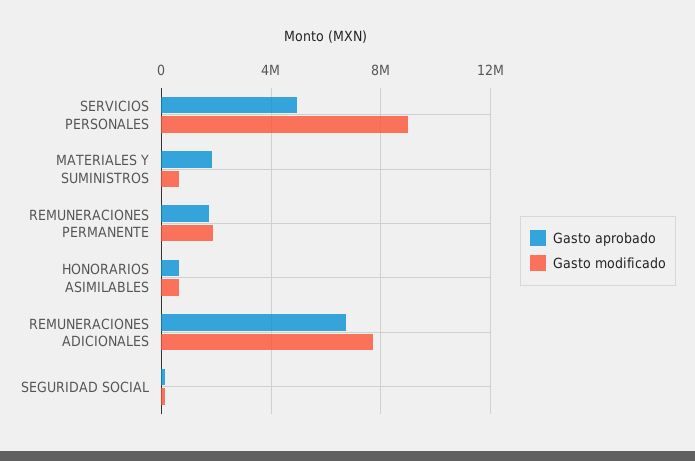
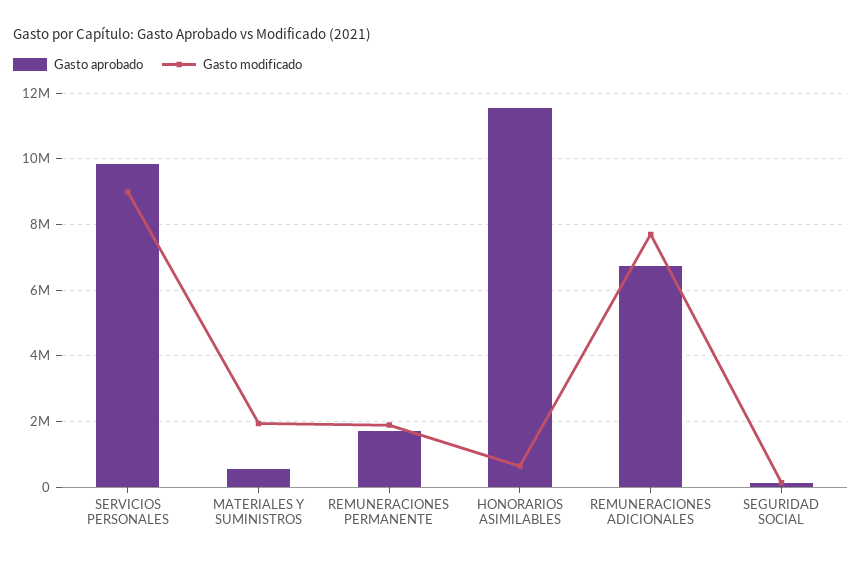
Gasto aprobado, SERVICIOS PERSONALES: 5000000 -> 9800000
Gasto aprobado, MATERIALES Y SUMINISTROS: 2000000 -> 600000
Gasto modificado, MATERIALES Y SUMINISTROS: 500000 -> 2000000
Gasto aprobado, HONORARIOS ASIMILABLES: 500000 -> 11600000

